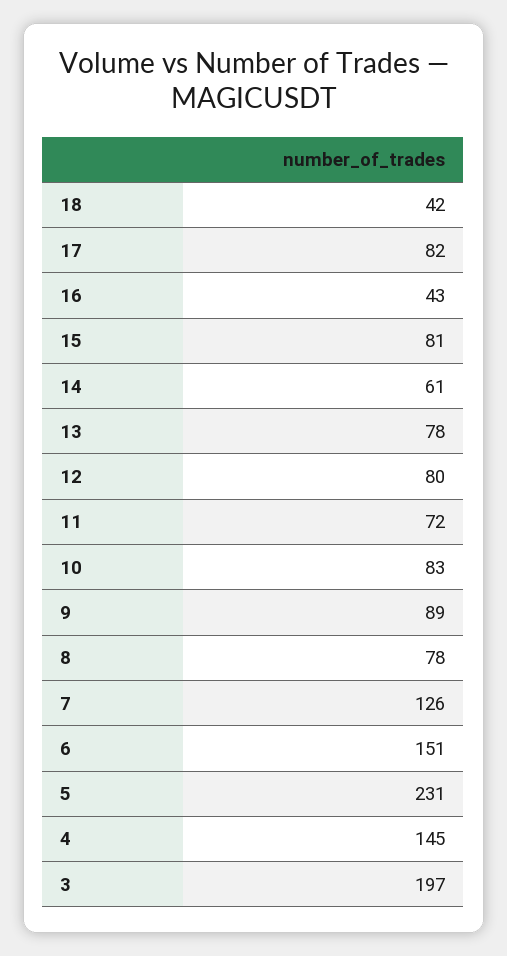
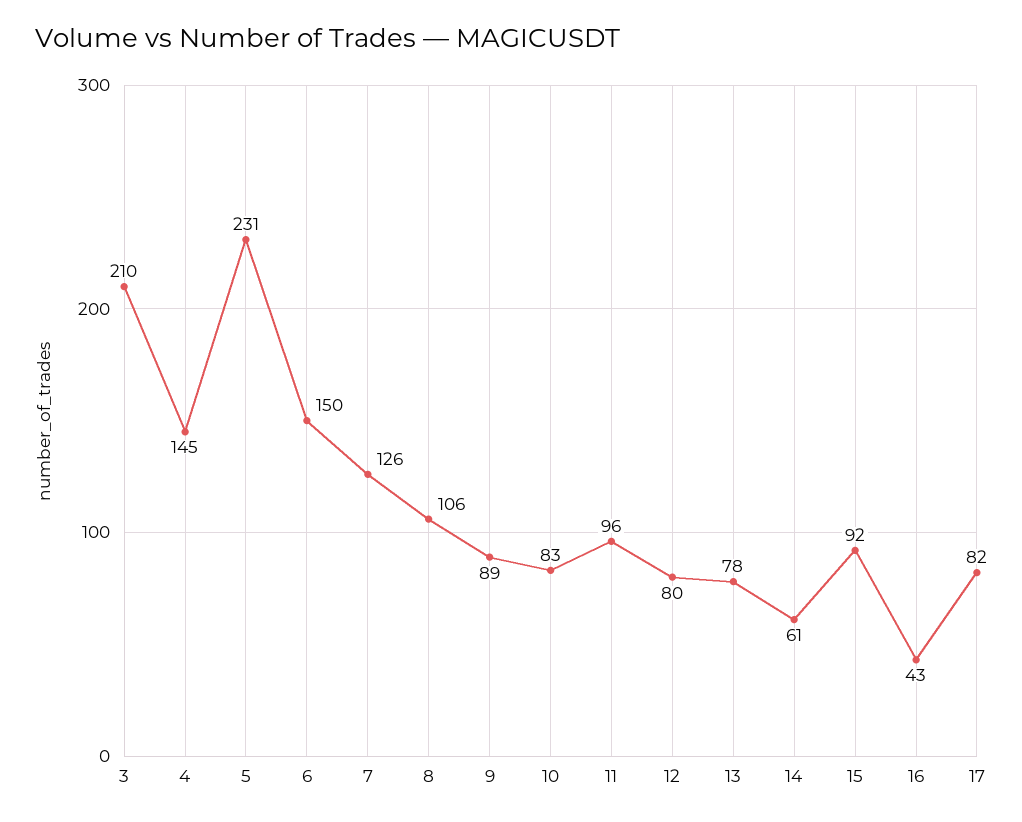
18: 42 -> none
15: 81 -> 92
11: 72 -> 96
8: 78 -> 106
6: 151 -> 150
3: 197 -> 210

